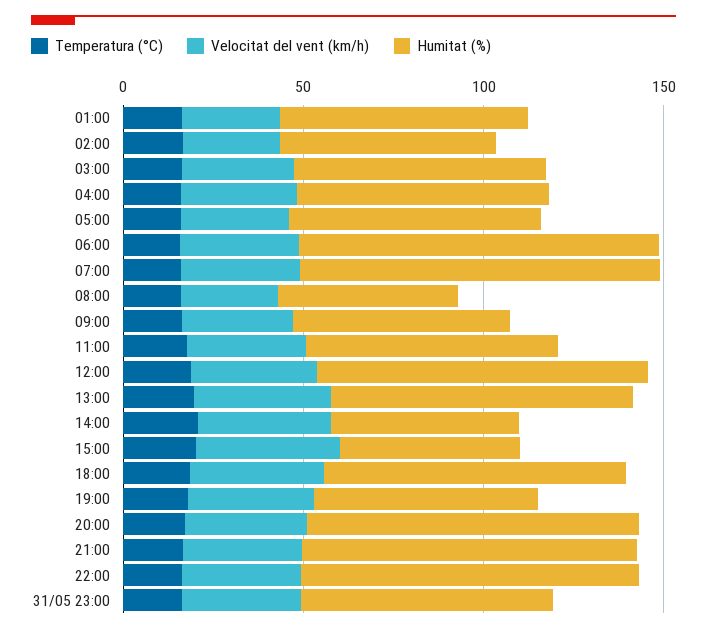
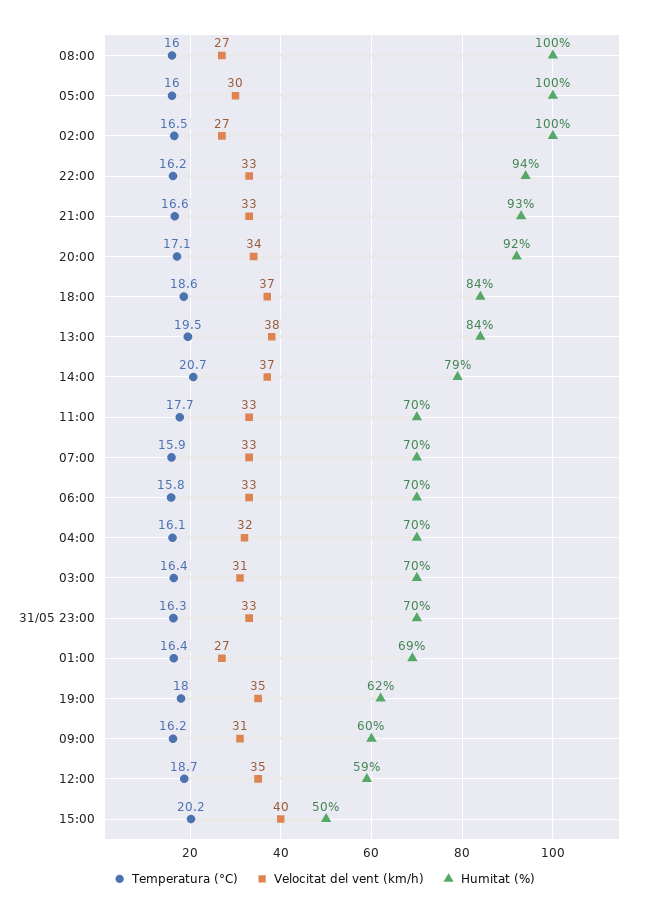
Humitat (%), 02:00: 60 -> 100
Humitat (%), 05:00: 70 -> 100
Humitat (%), 06:00: 100 -> 70
Humitat (%), 07:00: 100 -> 70
Humitat (%), 08:00: 50 -> 100
Humitat (%), 12:00: 90 -> 59
Humitat (%), 14:00: 50 -> 79

